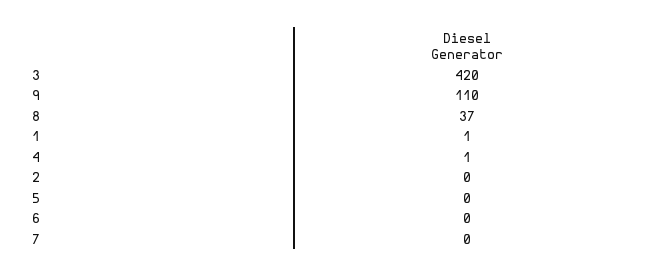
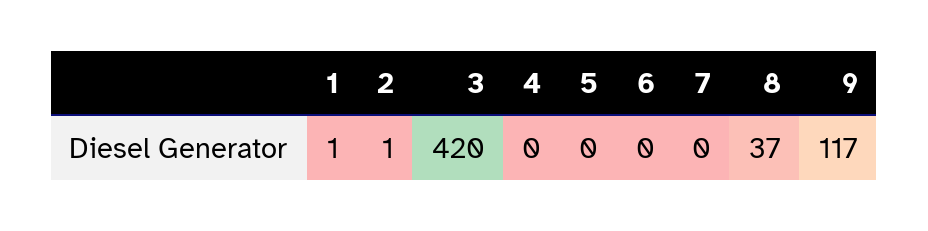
9: 110 -> 117
4: 1 -> 0
2: 0 -> 1

